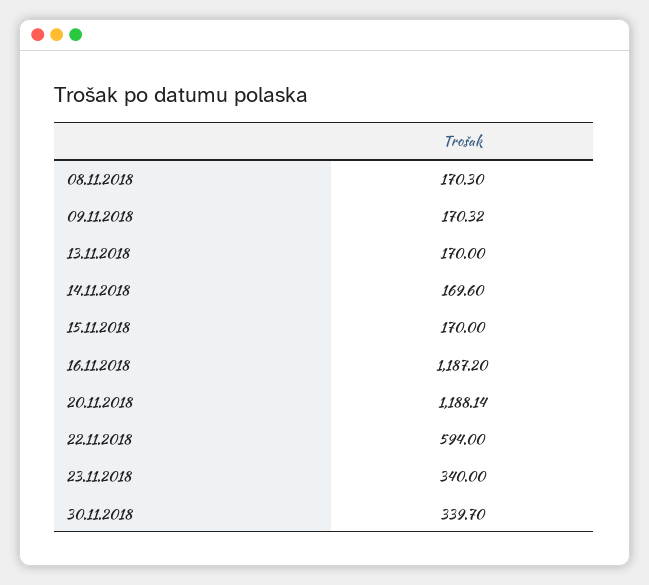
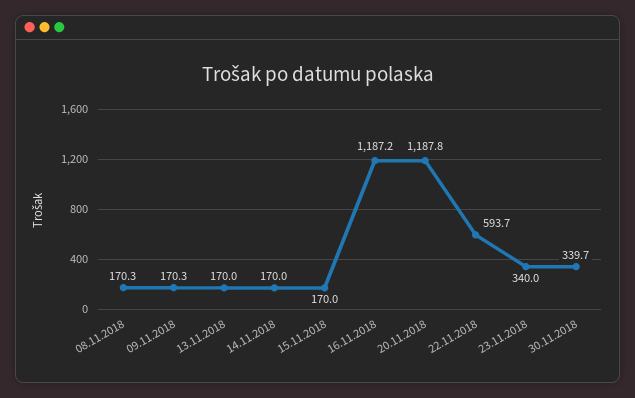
14.11.2018: 169.6 -> 170
20.11.2018: 1188.14 -> 1187.8
22.11.2018: 594 -> 593.7

